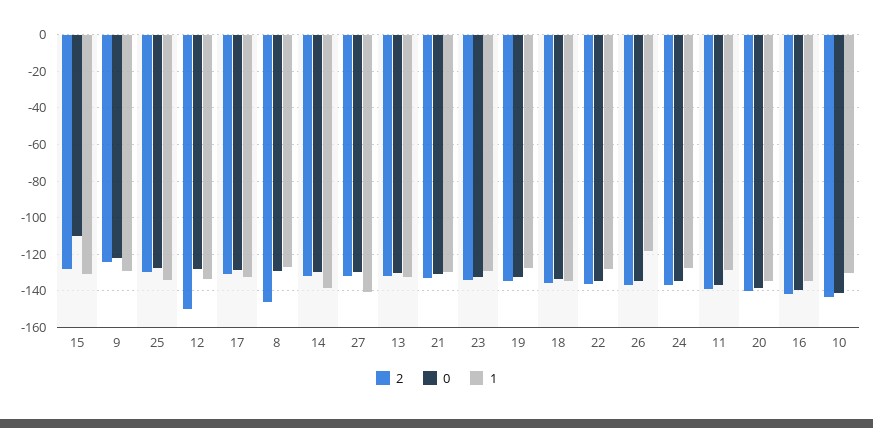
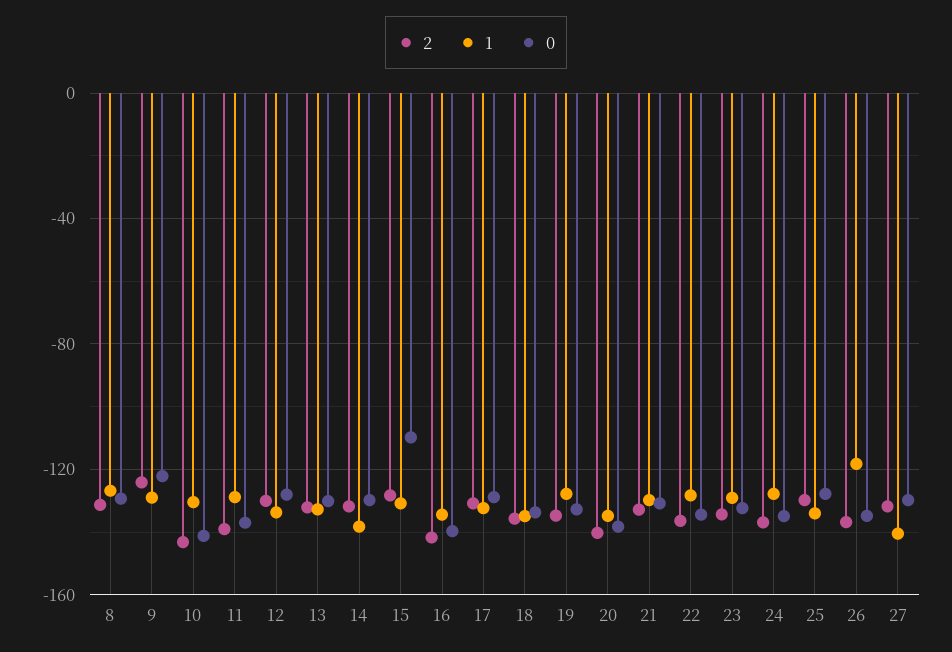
2, 12: -150 -> -130
2, 8: -145 -> -130

